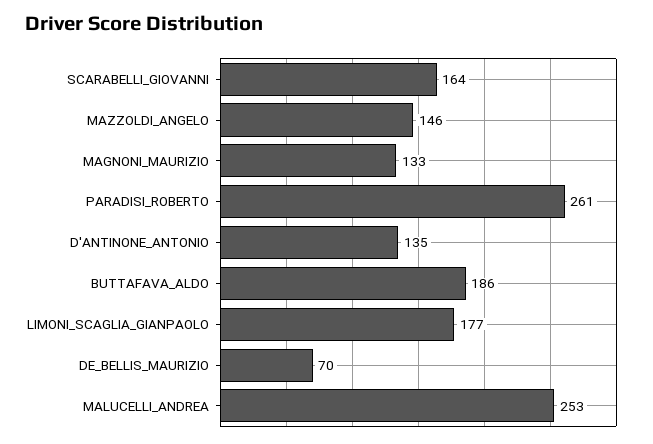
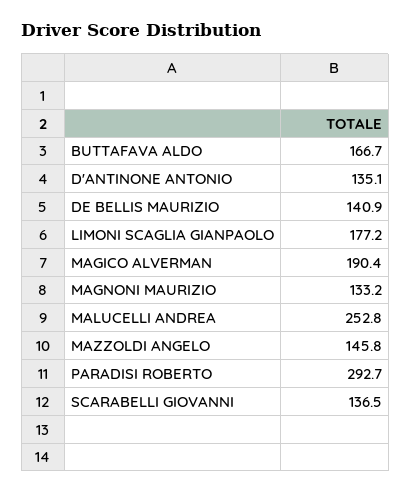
SCARABELLI_GIOVANNI: 164 -> 136.5
PARADISI_ROBERTO: 261 -> 292.7
BUTTAFAVA_ALDO: 186 -> 166.7
DE_BELLIS_MAURIZIO: 70 -> 140.9
MAGICO ALVERMAN: none -> 190.4

